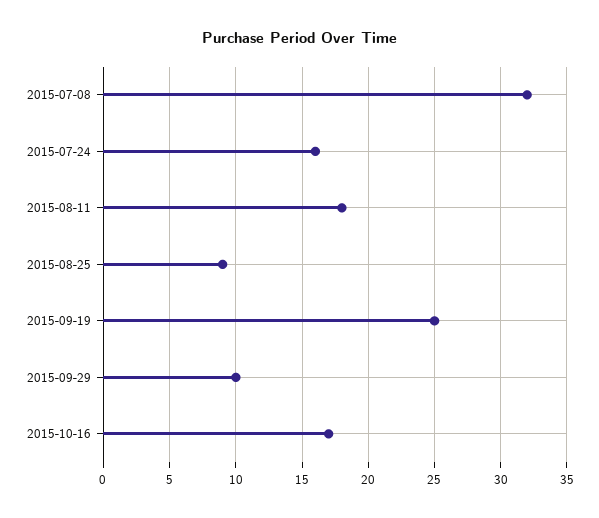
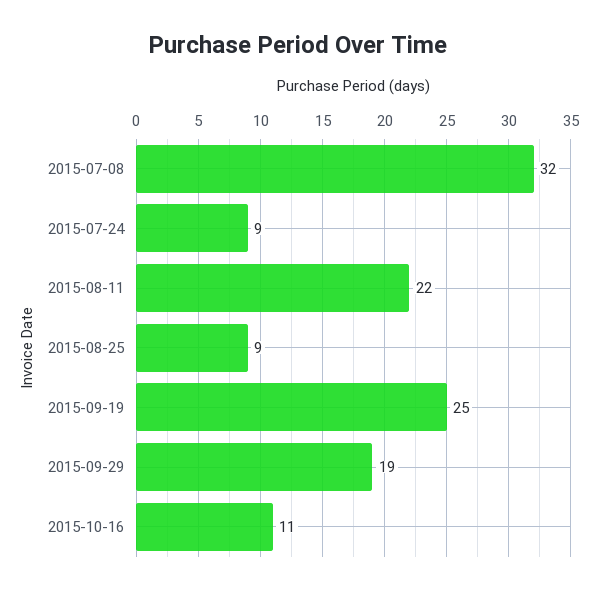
2015-07-24: 16 -> 9
2015-08-11: 18 -> 22
2015-09-29: 10 -> 19
2015-10-16: 17 -> 11

